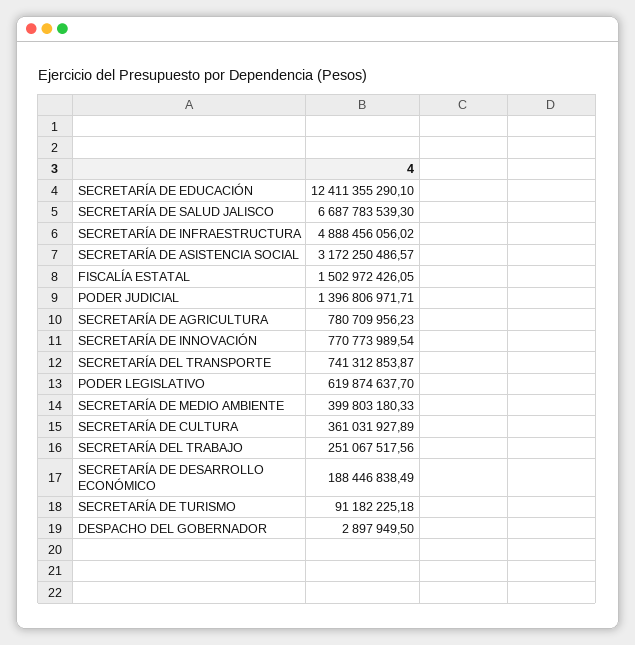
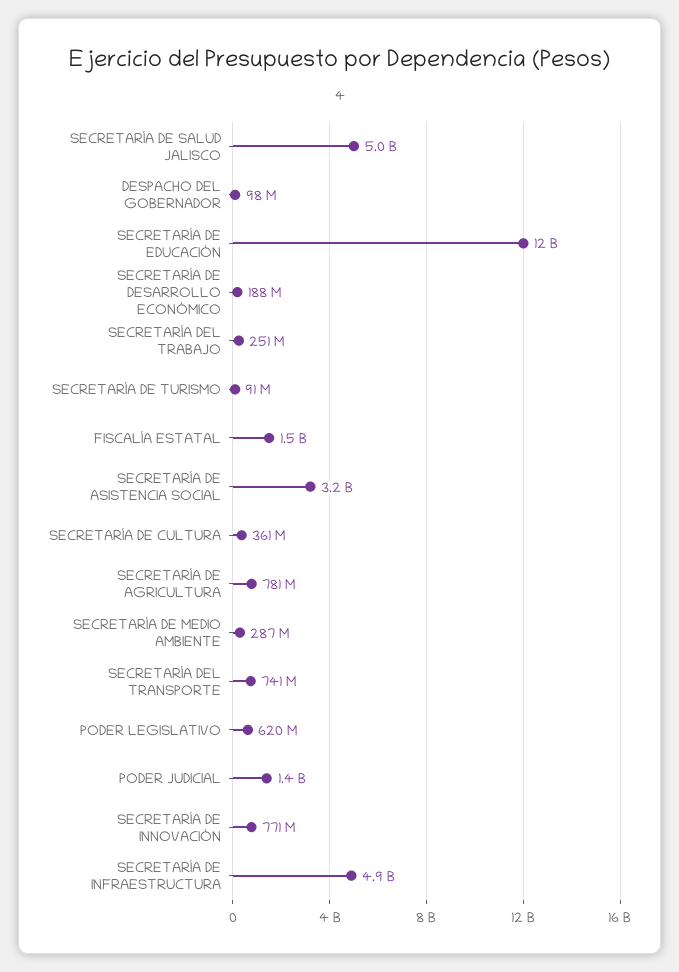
SECRETARÍA DE SALUD JALISCO: 6687783539.3 -> 5000000000
SECRETARÍA DE MEDIO AMBIENTE: 399803180.33 -> 287000000
DESPACHO DEL GOBERNADOR: 2897949.5 -> 98000000

